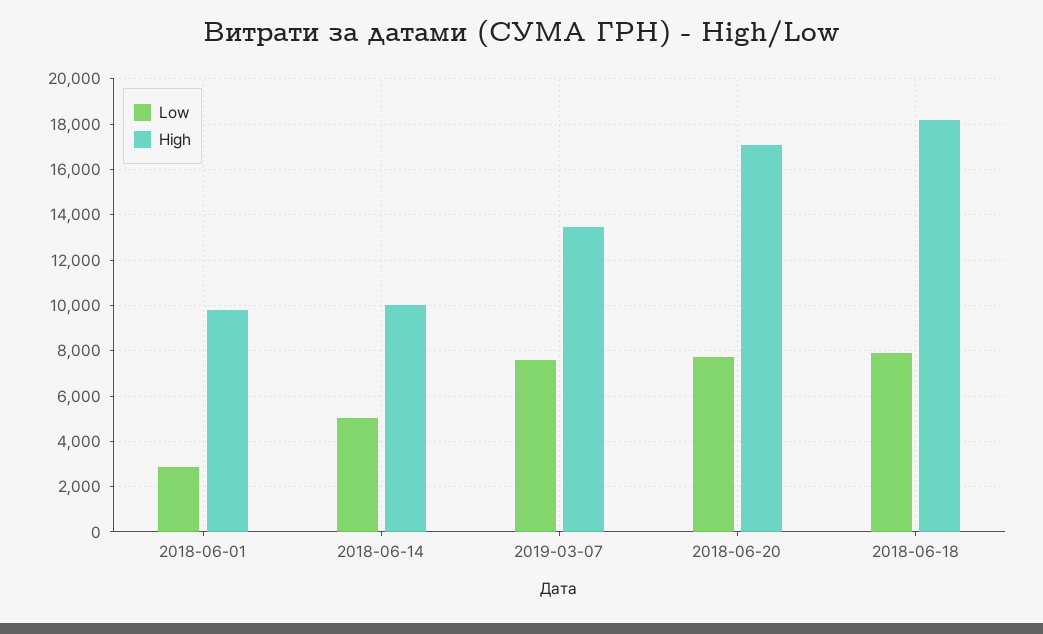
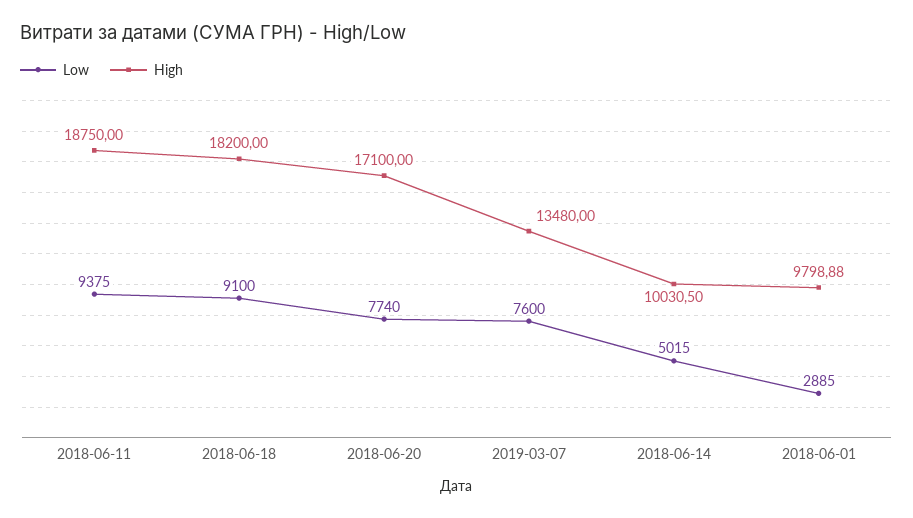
Low, 2018-06-18: 8000 -> 9100
Low, 2018-06-11: none -> 9375
High, 2018-06-11: none -> 18750

